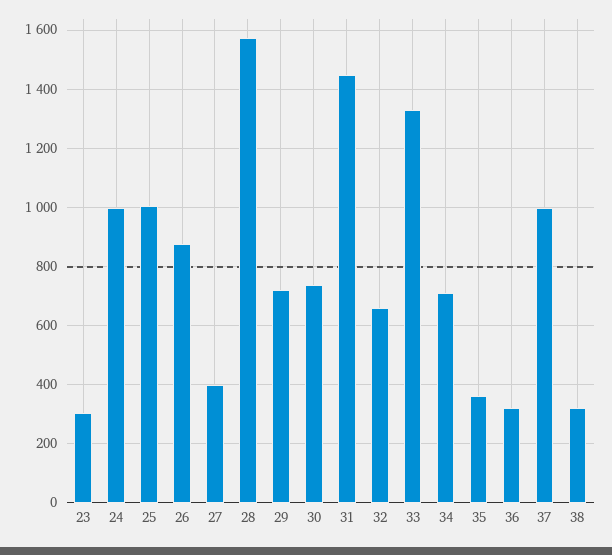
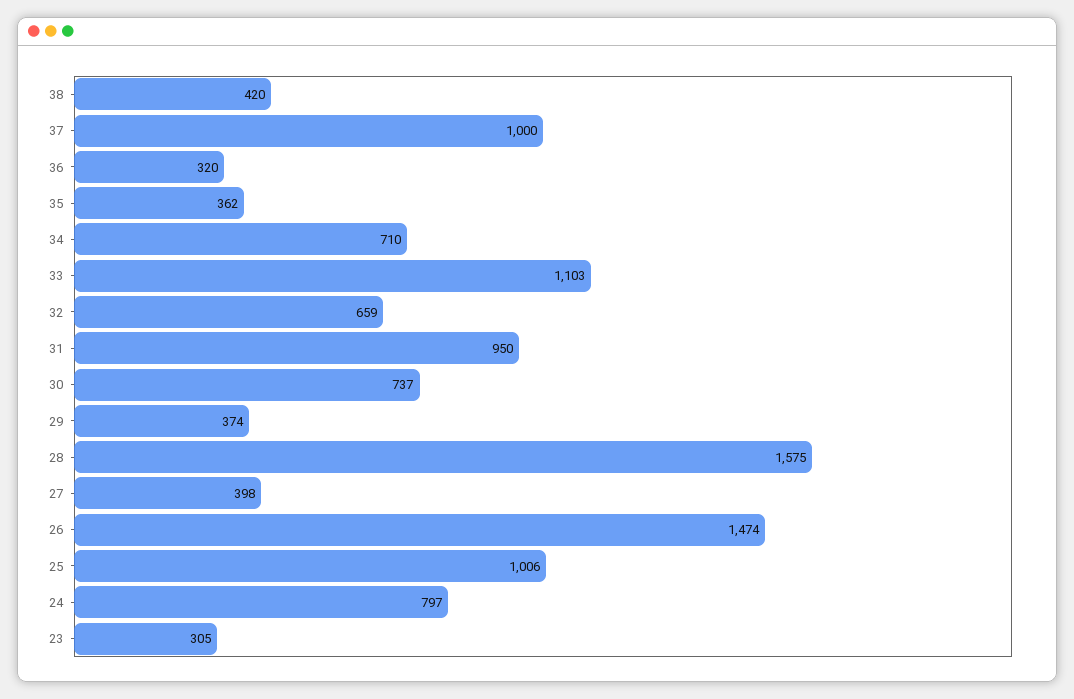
24: 1000 -> 797
26: 875 -> 1474
29: 725 -> 374
31: 1450 -> 950
33: 1325 -> 1103
38: 325 -> 420

